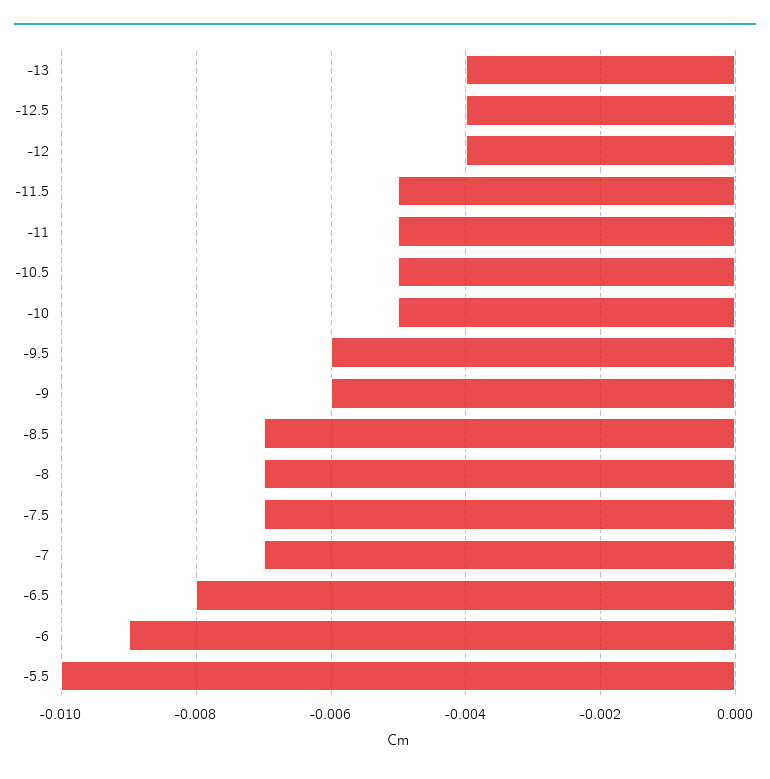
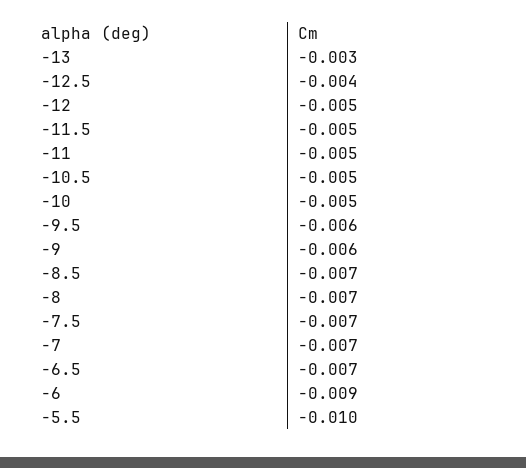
-13: -0.004 -> -0.003
-12: -0.004 -> -0.005
-6.5: -0.008 -> -0.007

